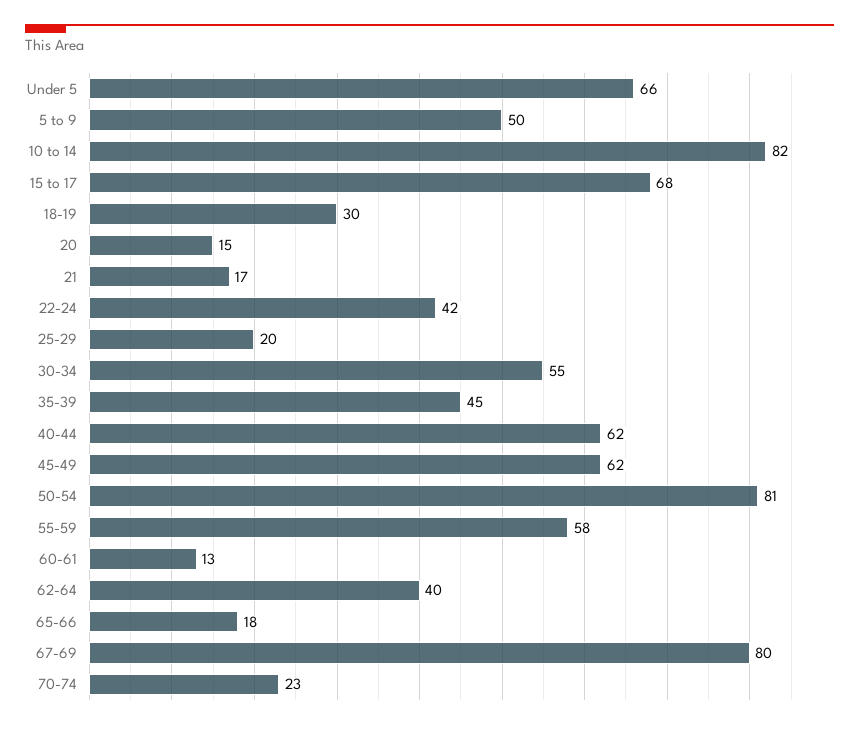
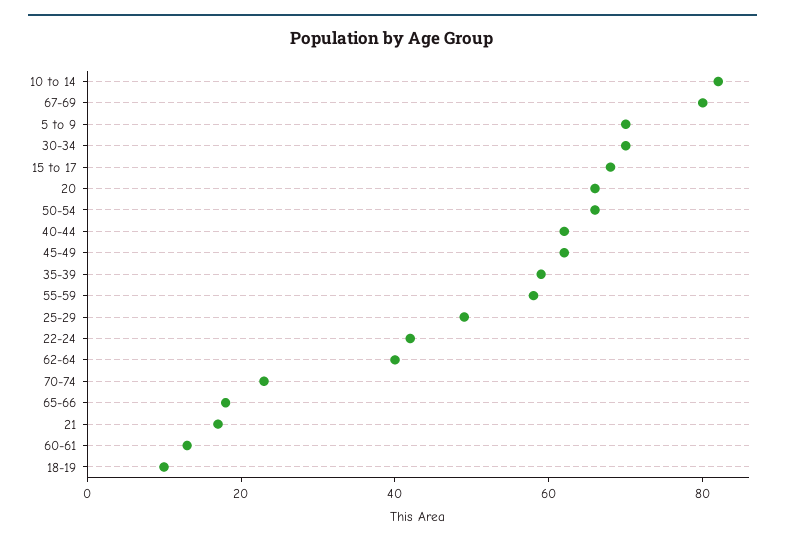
Under 5: 66 -> none
5 to 9: 50 -> 70
18-19: 30 -> 10
20: 15 -> 65
25-29: 20 -> 50
30-34: 55 -> 70
35-39: 45 -> 60
50-54: 81 -> 65

